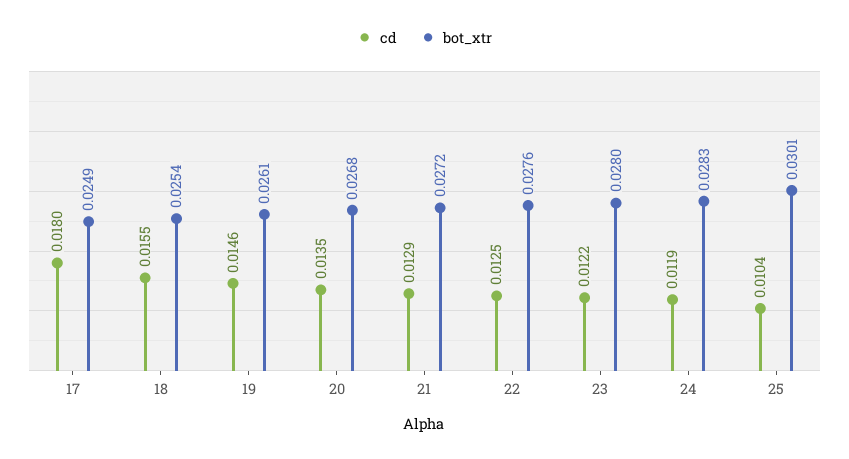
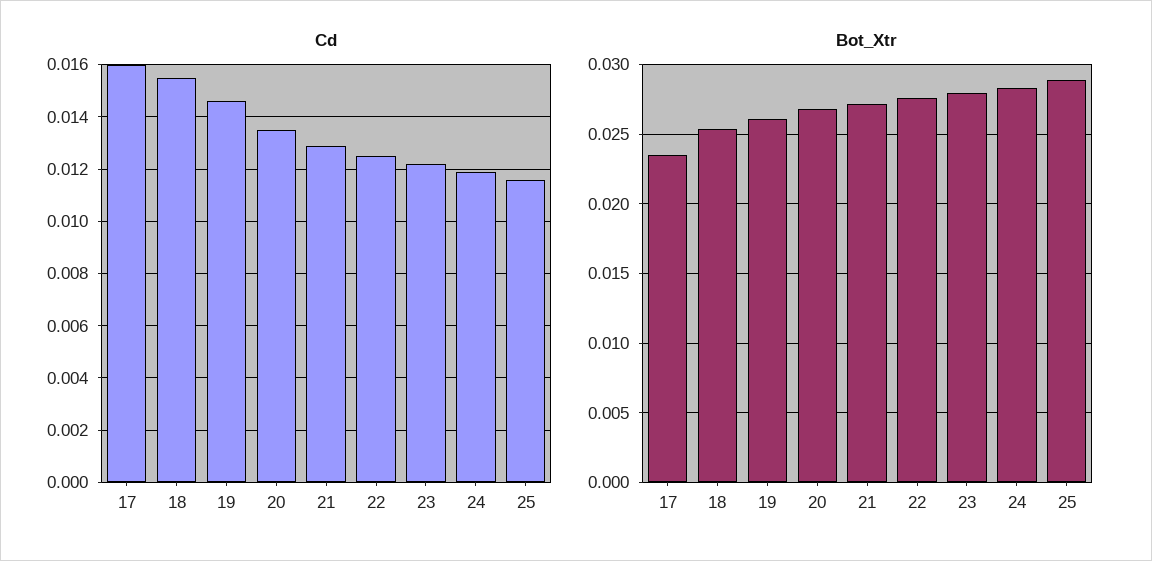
cd, 17: 0.018 -> 0.016
bot_xtr, 17: 0.0249 -> 0.0235
cd, 25: 0.0104 -> 0.0115
bot_xtr, 25: 0.0301 -> 0.029

